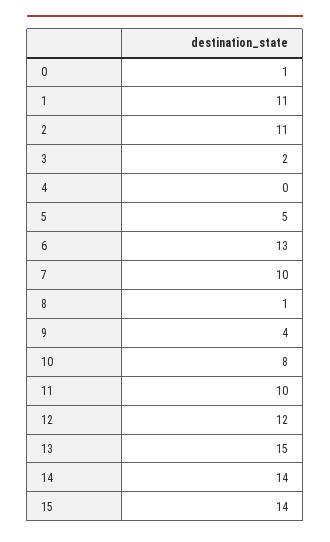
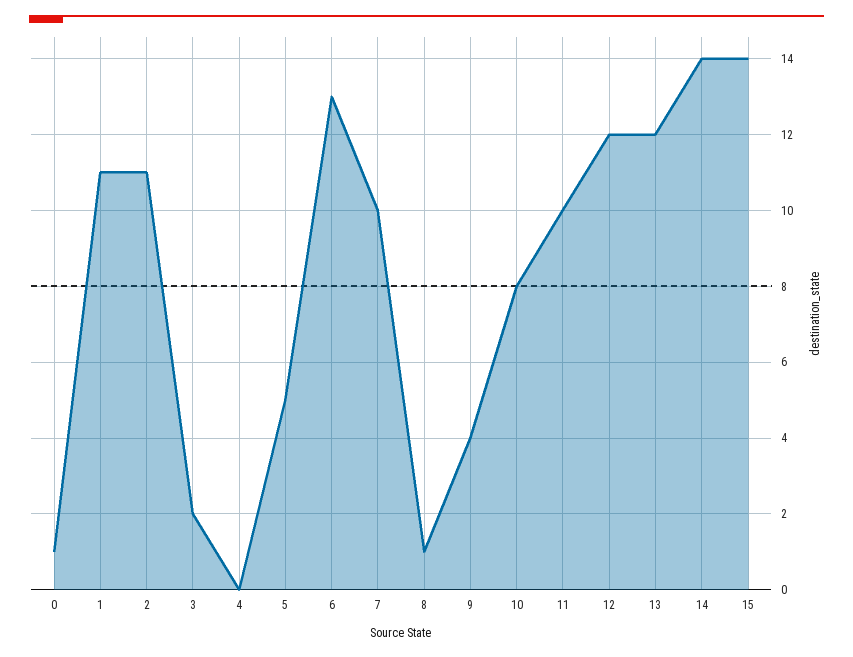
13: 15 -> 12

